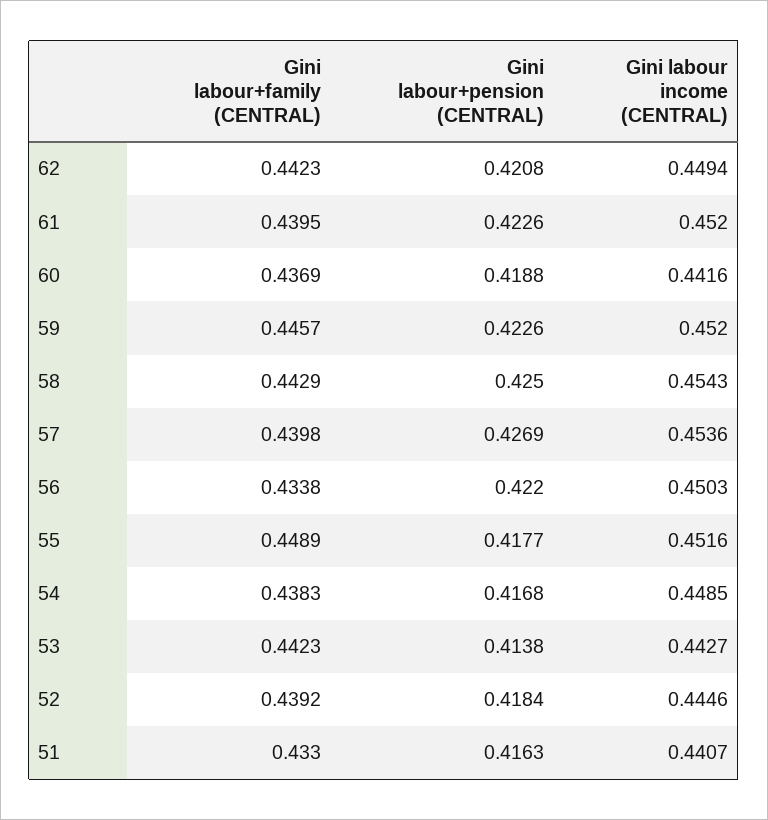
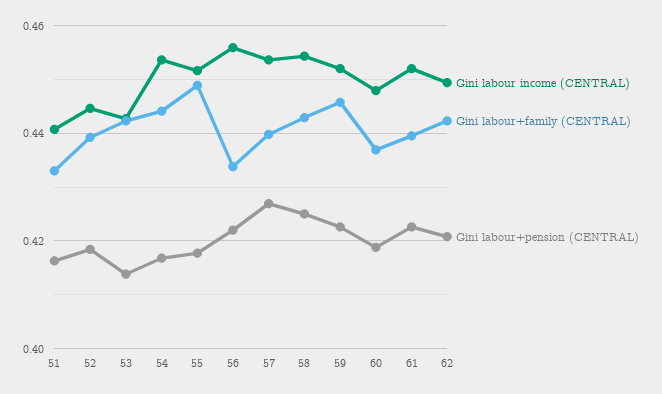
Gini labour income (CENTRAL), 60: 0.4416 -> 0.448
Gini labour income (CENTRAL), 56: 0.4503 -> 0.456
Gini labour+family (CENTRAL), 54: 0.4383 -> 0.444
Gini labour income (CENTRAL), 54: 0.4485 -> 0.454

